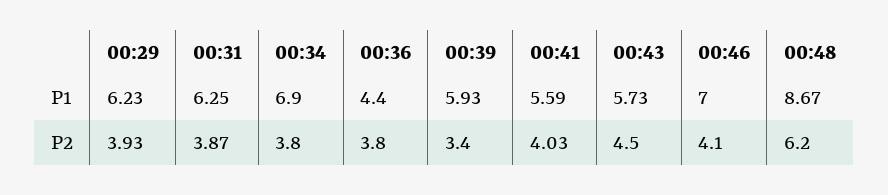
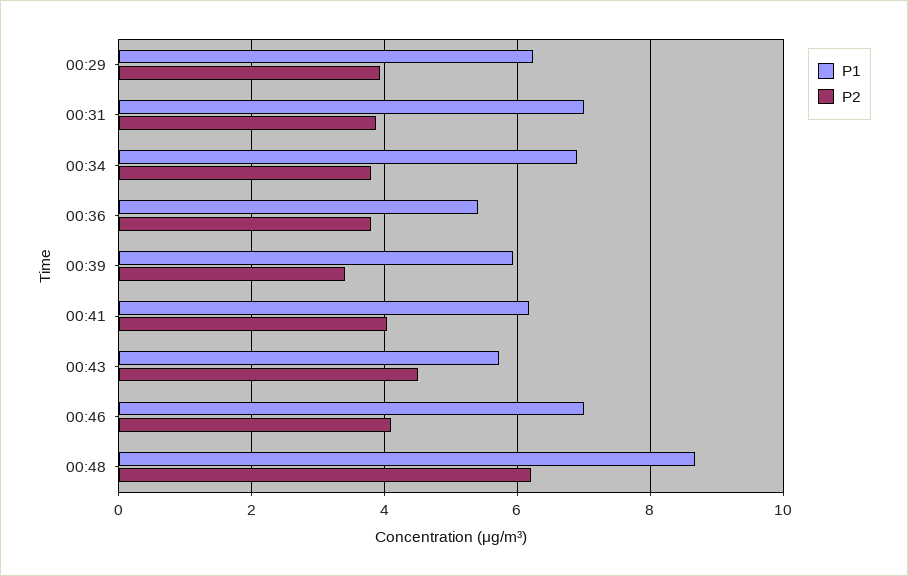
P1, 00:31: 6.25 -> 7
P1, 00:36: 4.4 -> 5.4
P1, 00:41: 5.59 -> 6.2

